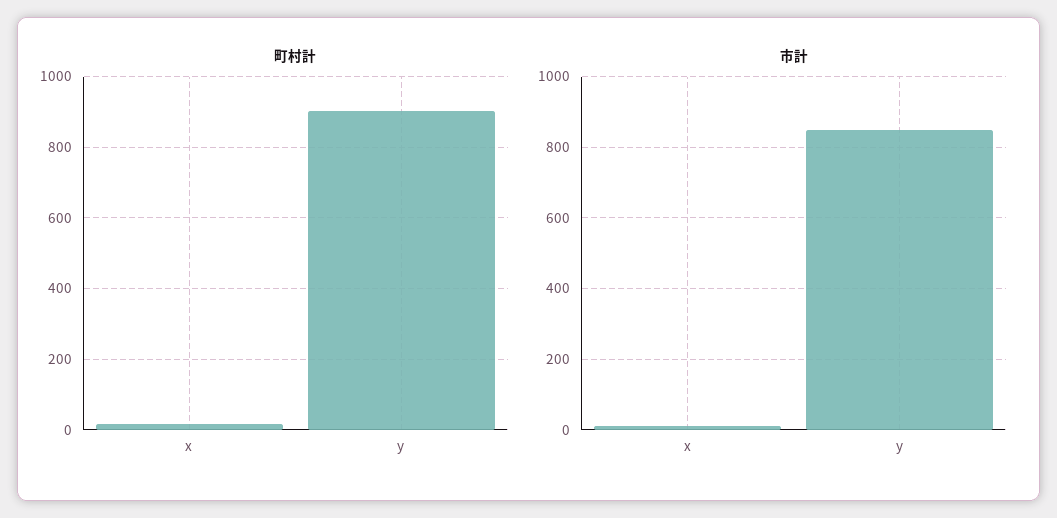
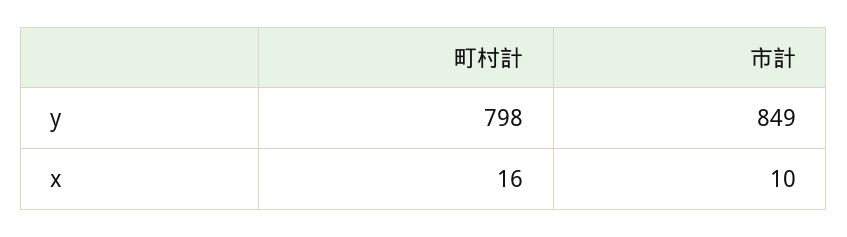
町村計, y: 900 -> 798

